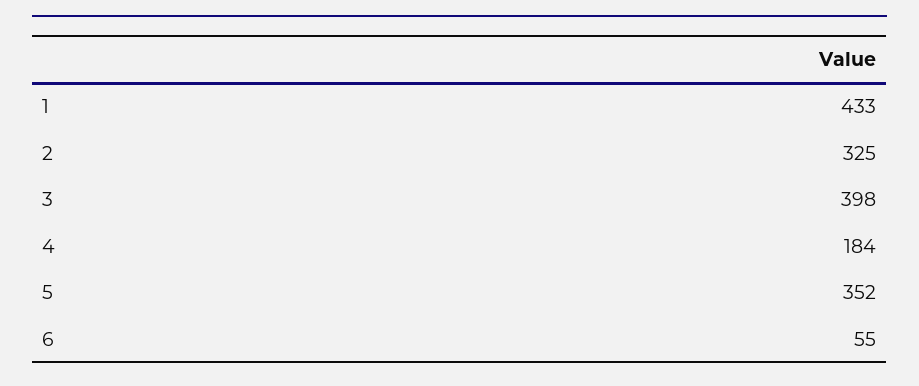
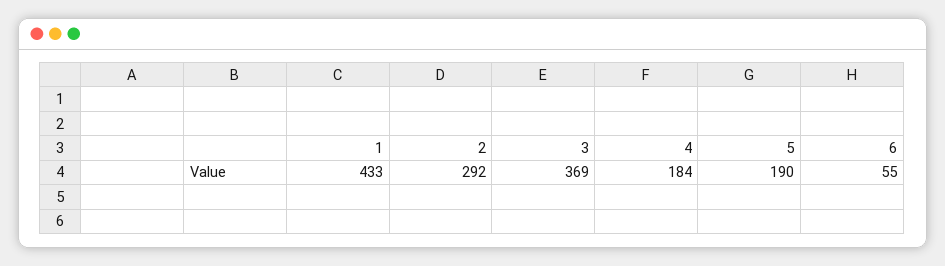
2: 325 -> 292
3: 398 -> 369
5: 352 -> 190

